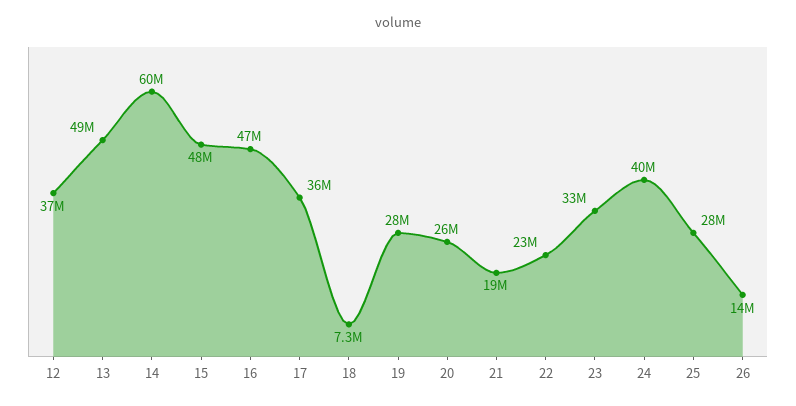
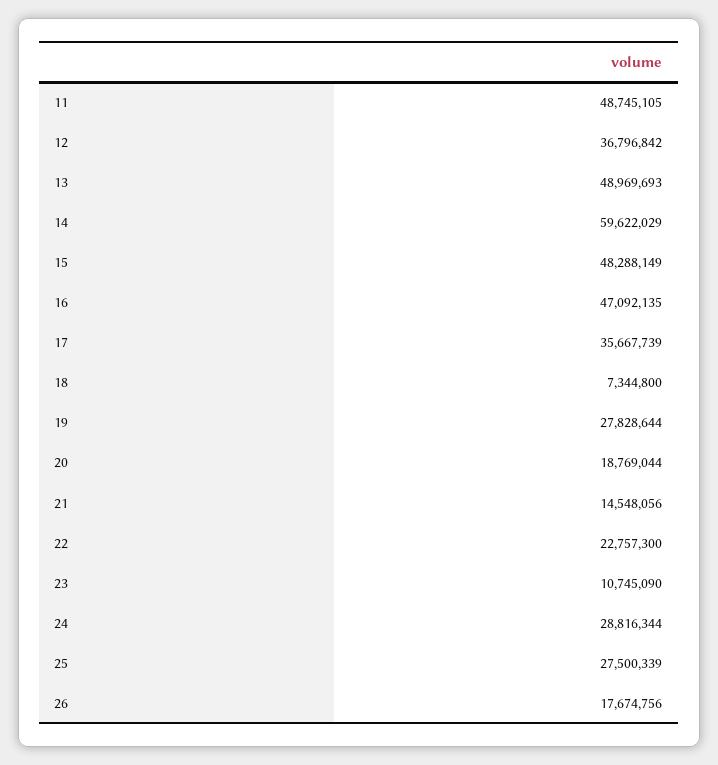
20: 26000000 -> 18769044
21: 19000000 -> 14548056
23: 33000000 -> 10745090
24: 40000000 -> 28816344
26: 14000000 -> 17674756
11: none -> 48745105

